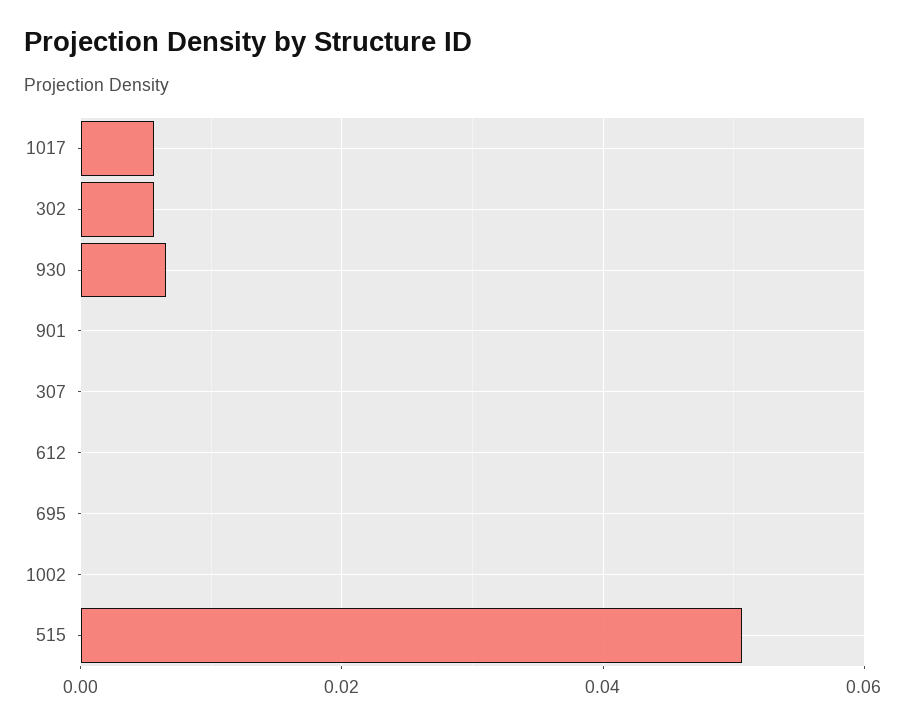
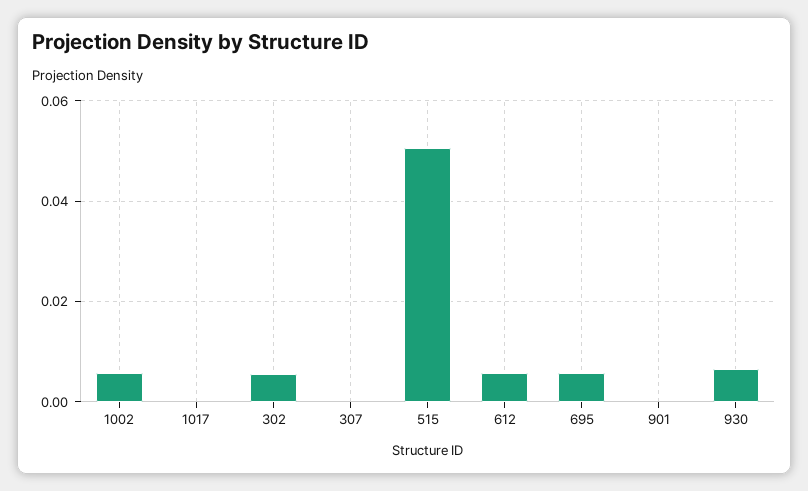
1017: 0.006 -> 0
612: 0 -> 0.006
695: 0 -> 0.006
1002: 0 -> 0.006

